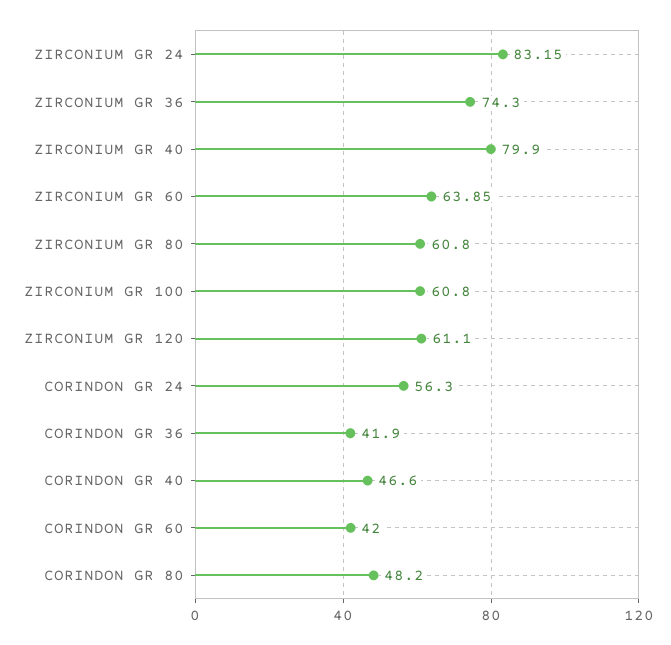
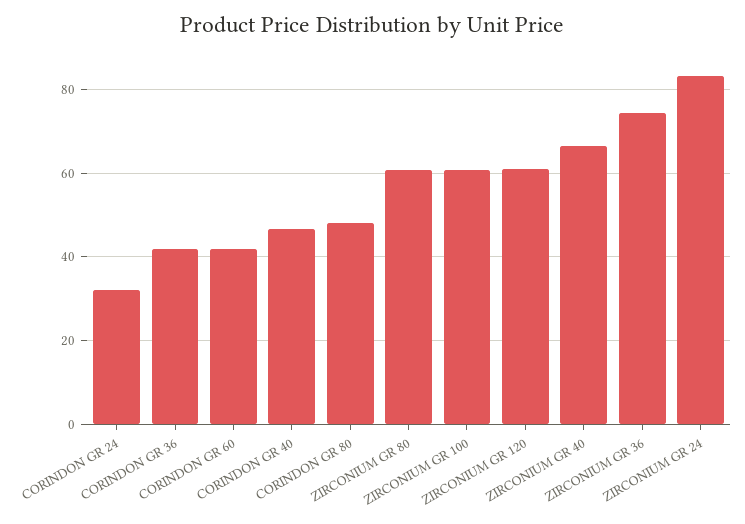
ZIRCONIUM GR 40: 79.9 -> 66
ZIRCONIUM GR 60: 63.85 -> none
CORINDON GR 24: 56.3 -> 32

